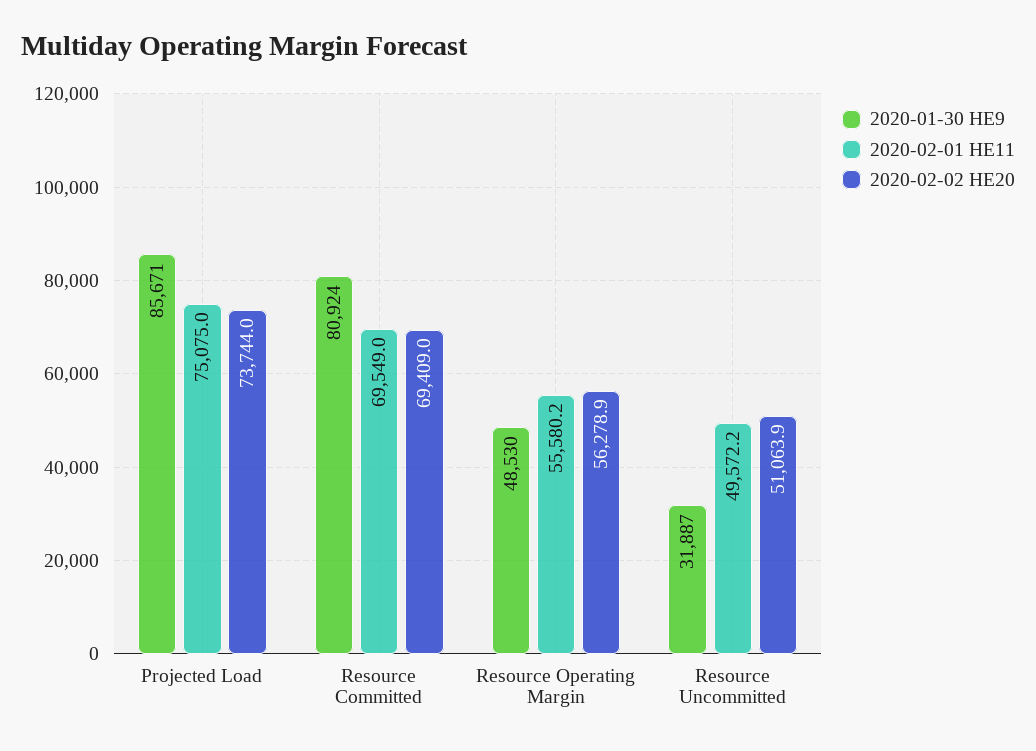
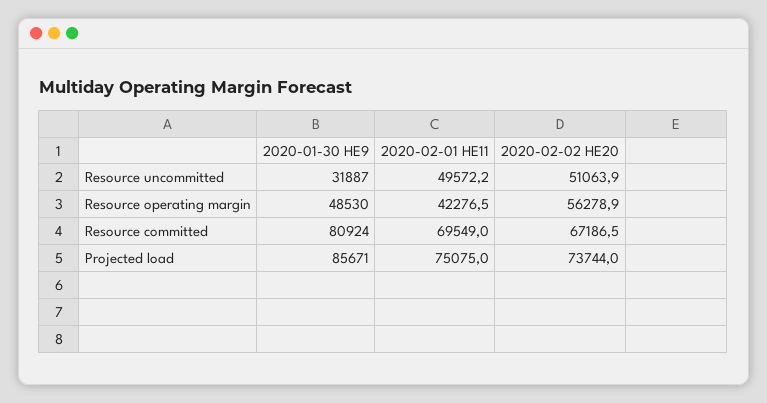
2020-02-02 HE20, Resource Committed: 69409 -> 67186.5
2020-02-01 HE11, Resource Operating Margin: 55580.2 -> 42276.5

